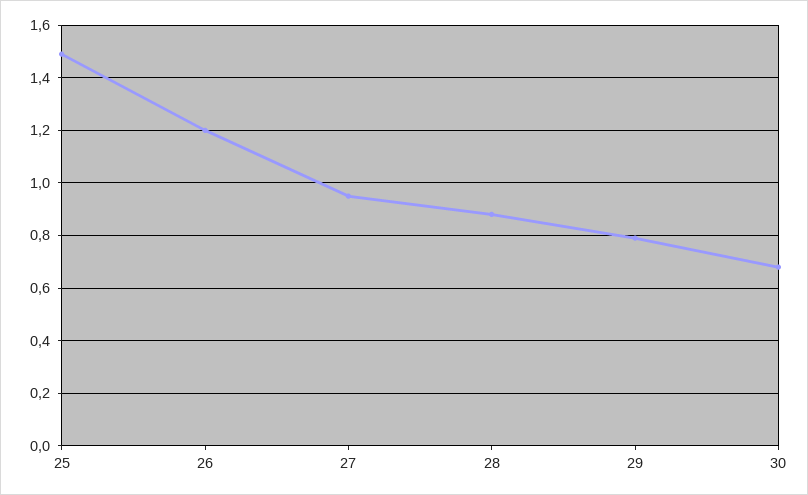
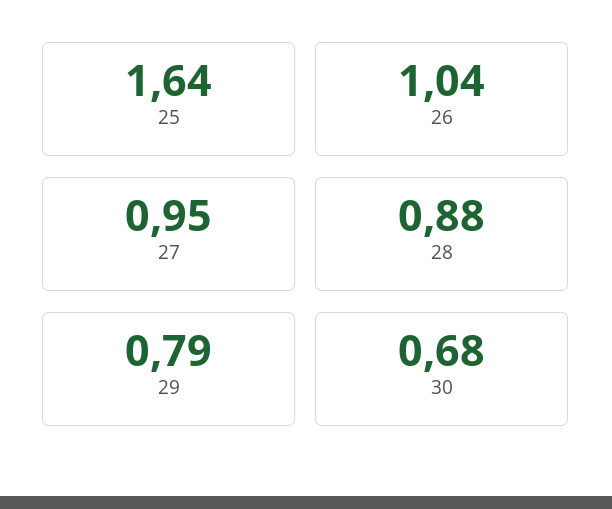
25: 1.5 -> 1.64
26: 1.2 -> 1.04

